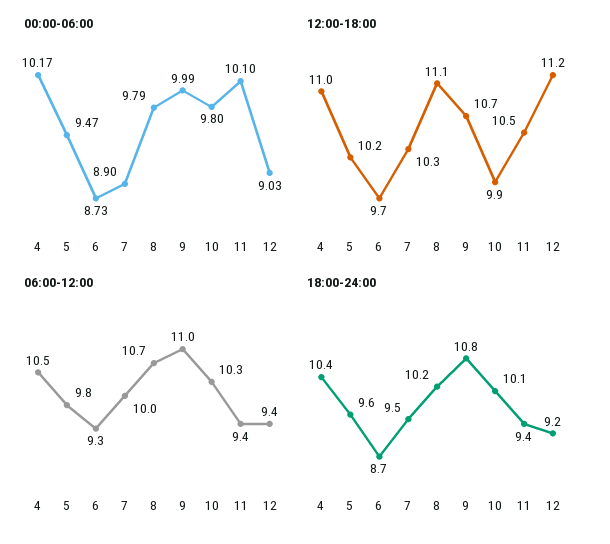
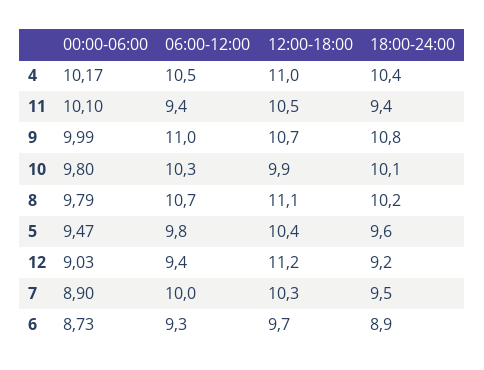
12:00-18:00, 5: 10.2 -> 10.4
18:00-24:00, 6: 8.7 -> 8.9

